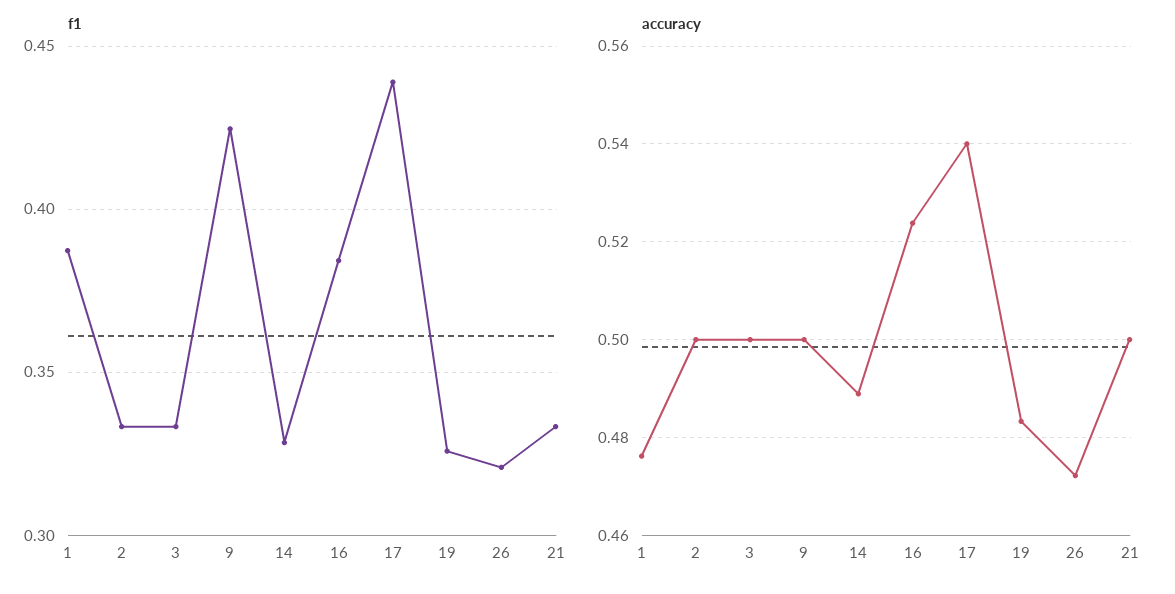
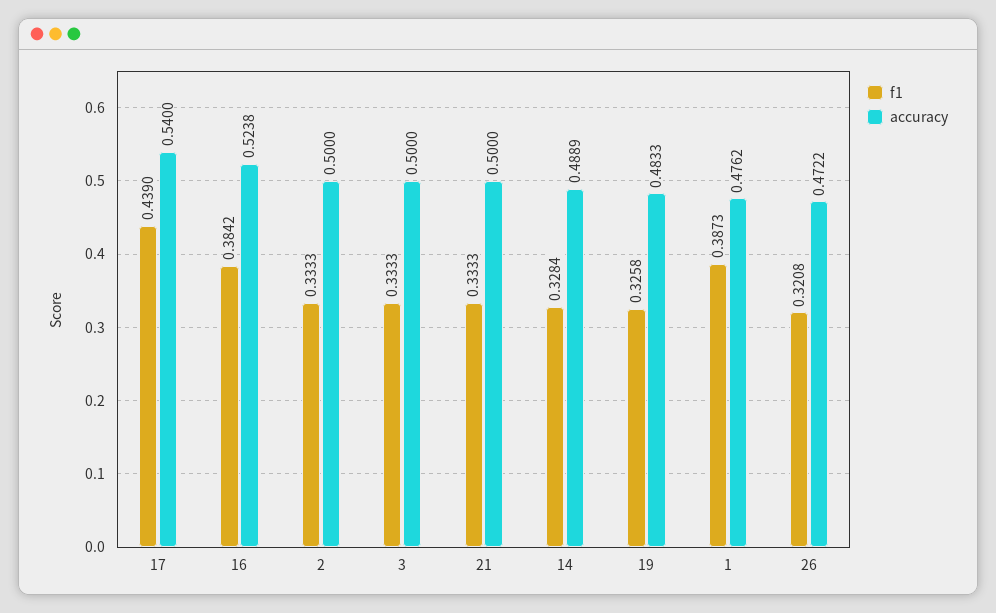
f1, 9: 0.425 -> none
accuracy, 9: 0.5 -> none

